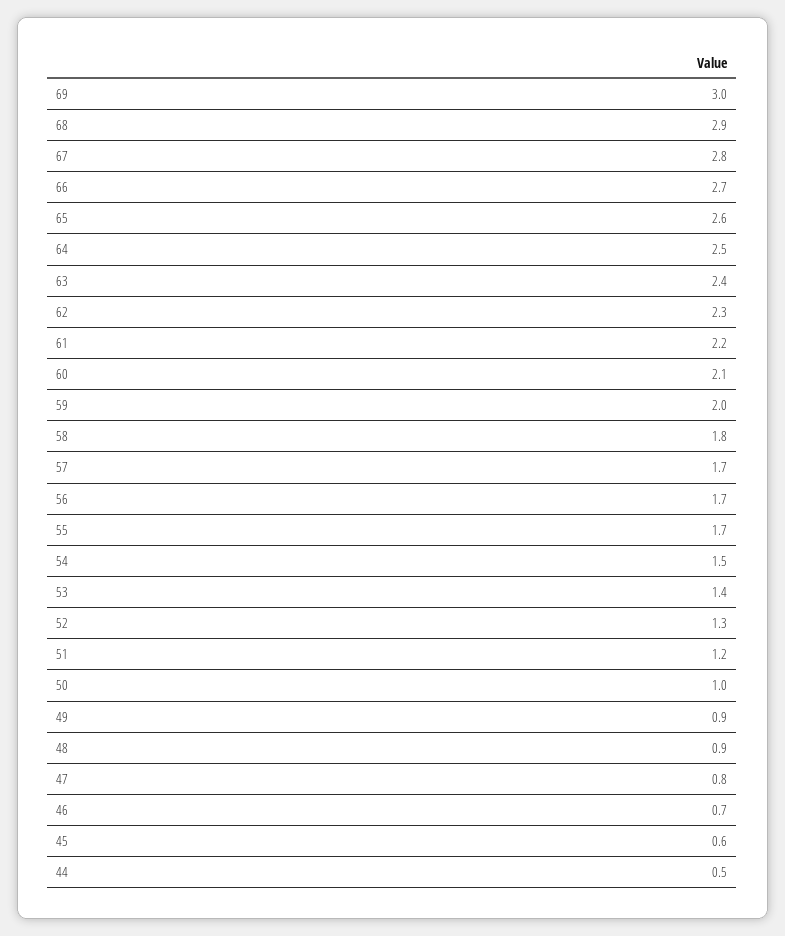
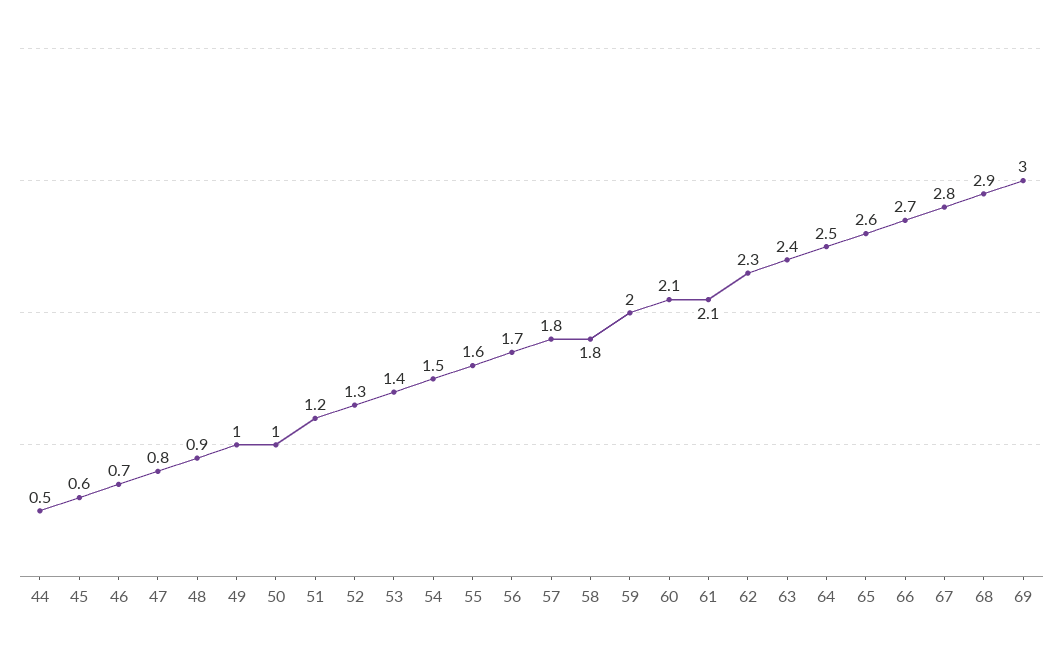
61: 2.2 -> 2.1
57: 1.7 -> 1.8
55: 1.7 -> 1.6
49: 0.9 -> 1

